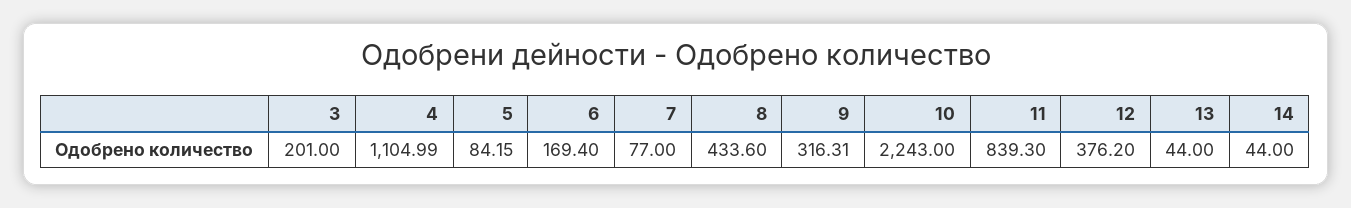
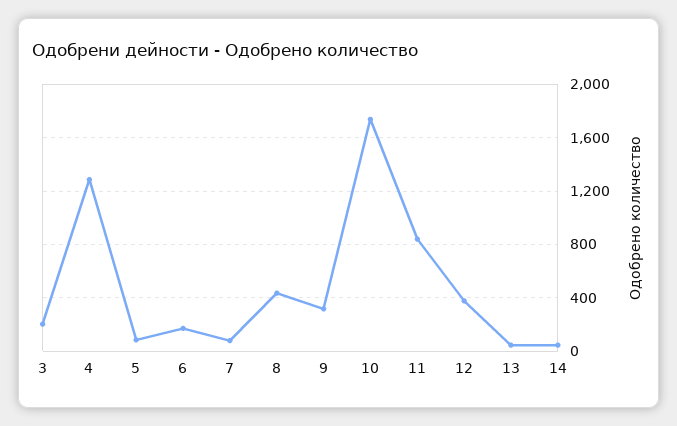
4: 1104.99 -> 1300
10: 2243 -> 1750

